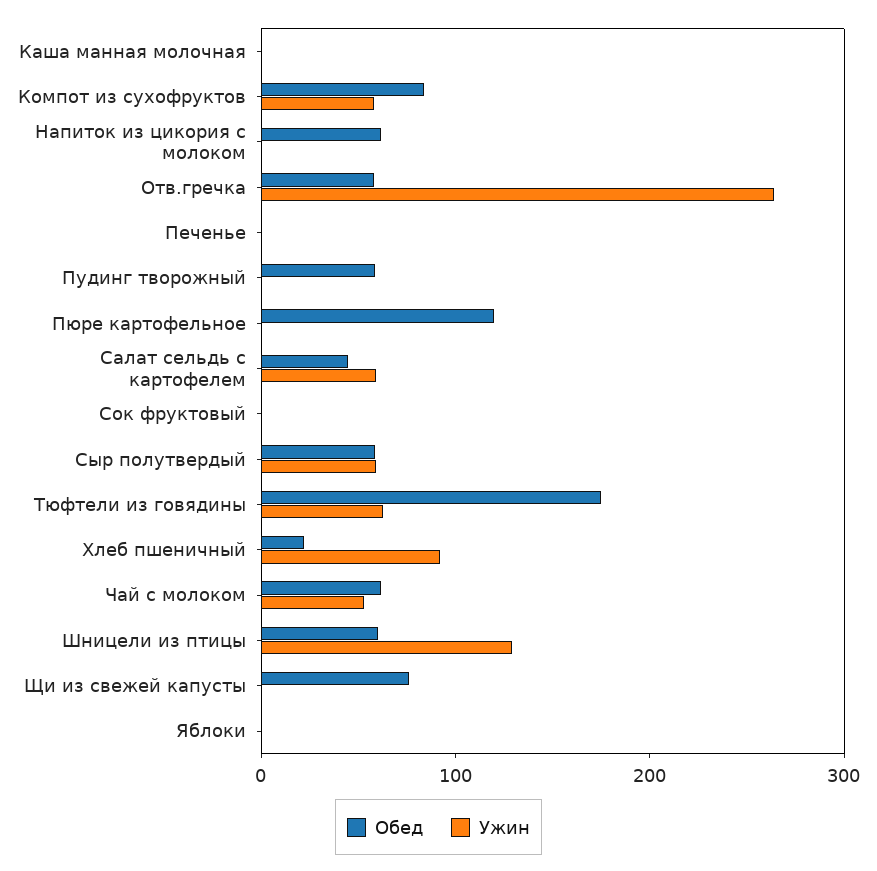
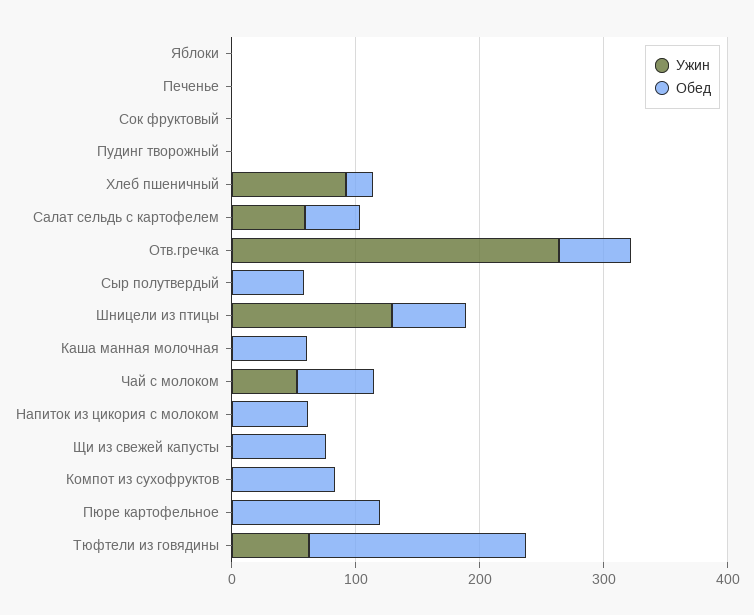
Обед, Каша манная молочная: 0 -> 60
Ужин, Компот из сухофруктов: 60 -> 0
Обед, Пудинг творожный: 60 -> 0
Ужин, Сыр полутвердый: 60 -> 0

